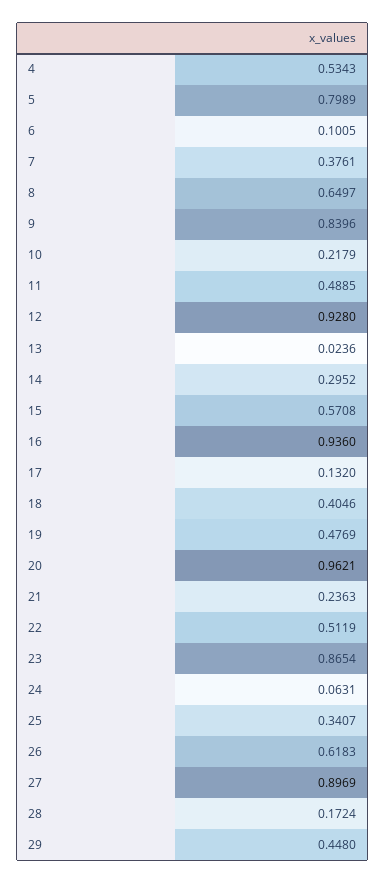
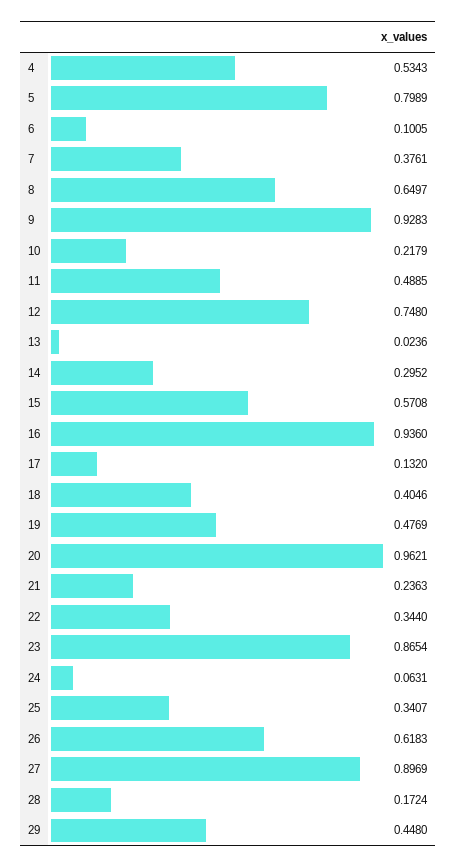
9: 0.8396 -> 0.9283
12: 0.928 -> 0.748
22: 0.5119 -> 0.344

